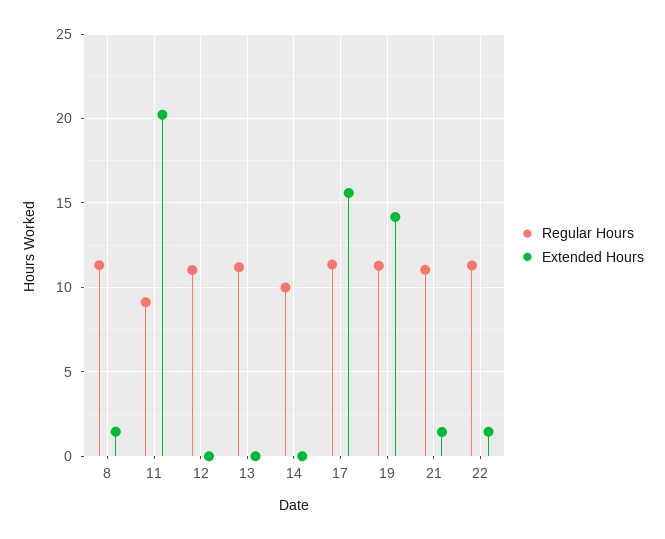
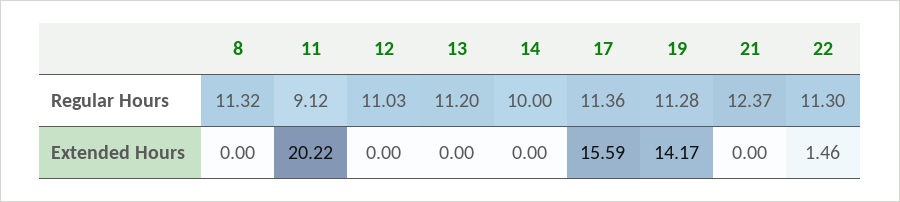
Extended Hours, 8: 1.5 -> 0
Regular Hours, 21: 11 -> 12.37
Extended Hours, 21: 1.5 -> 0

